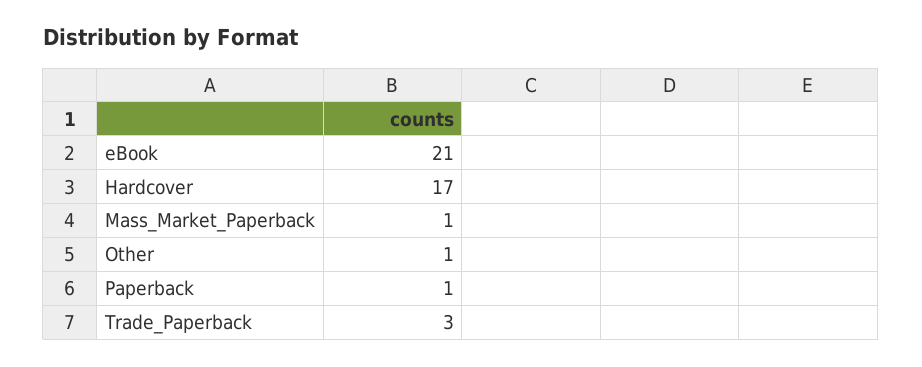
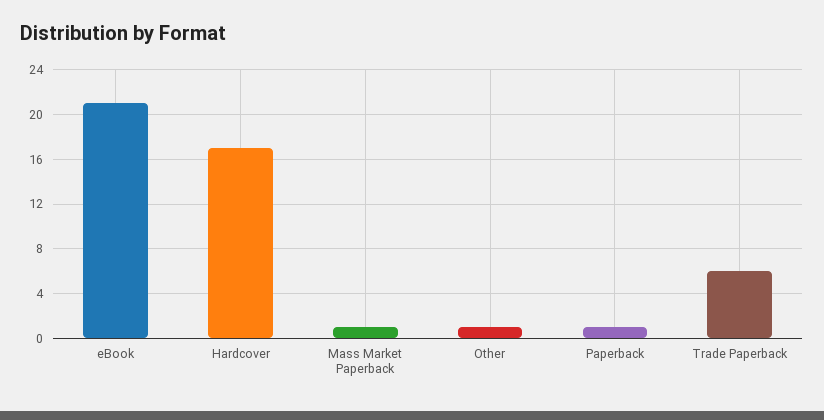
Trade_Paperback: 3 -> 6

